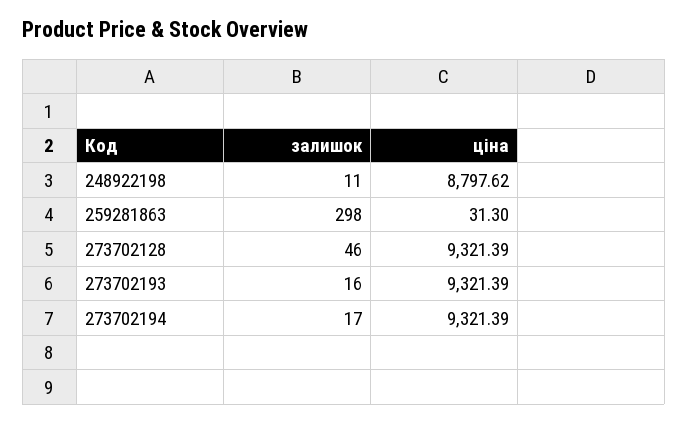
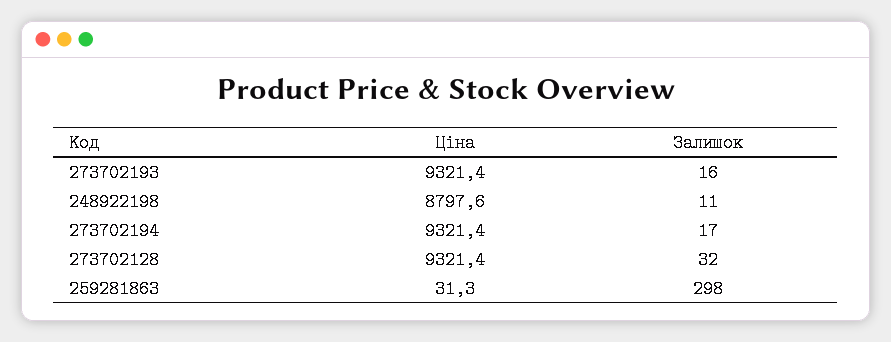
залишок, 273702128: 46 -> 32

